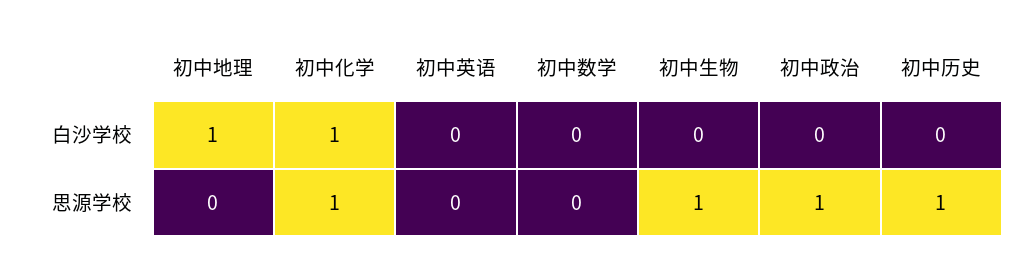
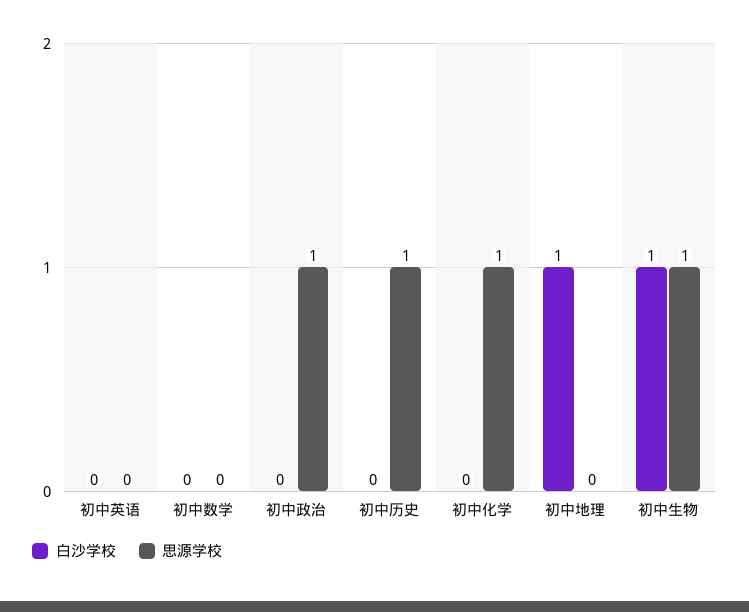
白沙学校, 初中化学: 1 -> 0
白沙学校, 初中生物: 0 -> 1

